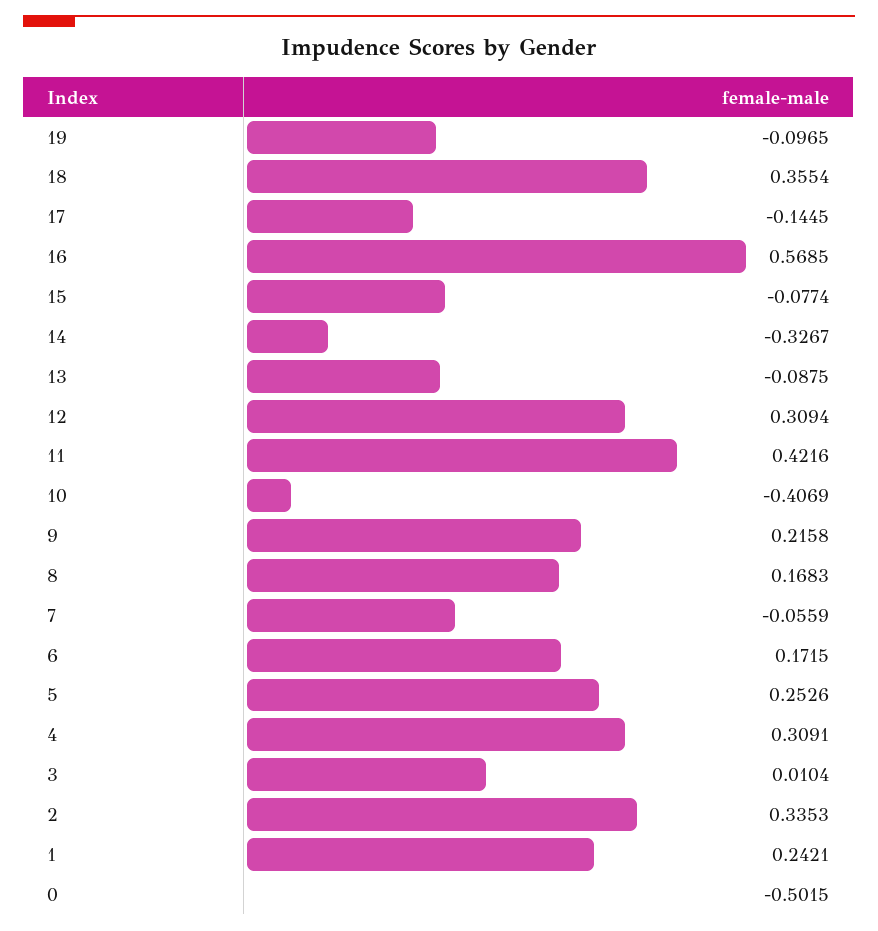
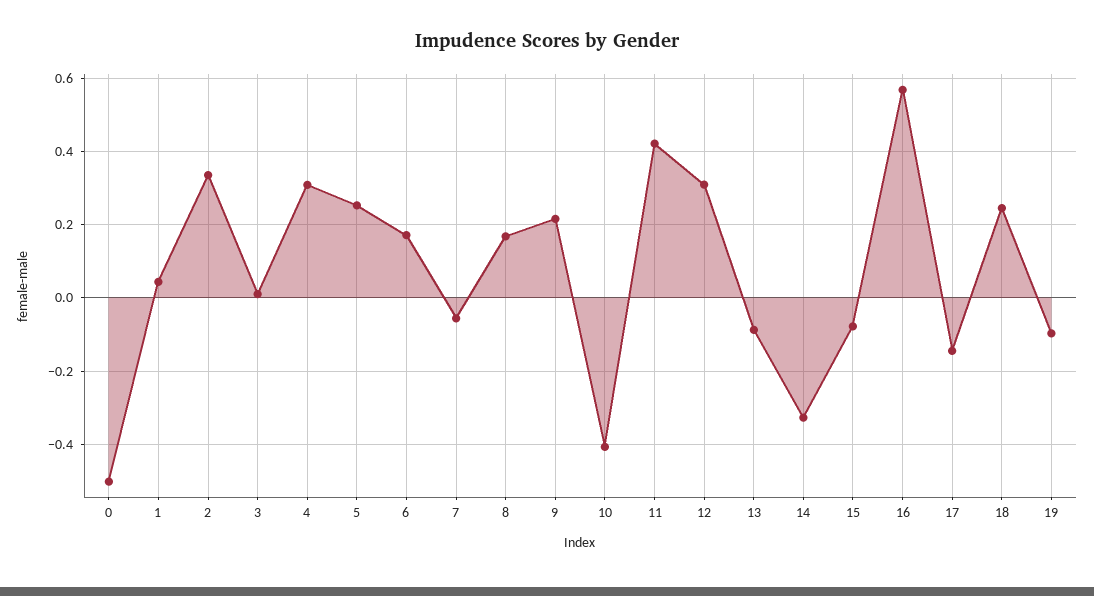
18: 0.3554 -> 0.24
1: 0.2421 -> 0.04

